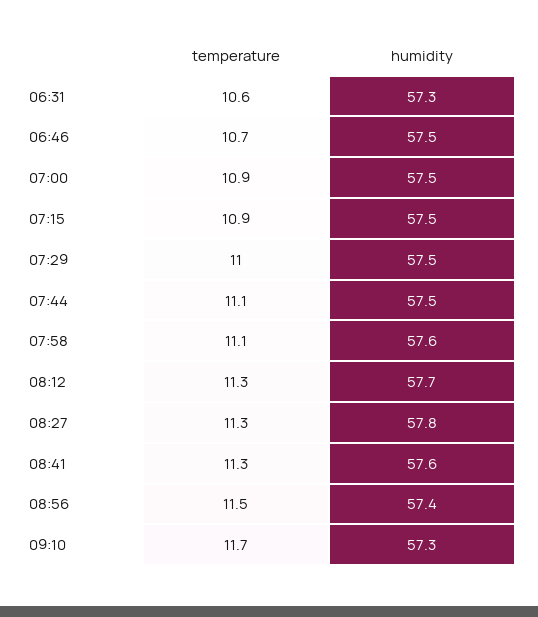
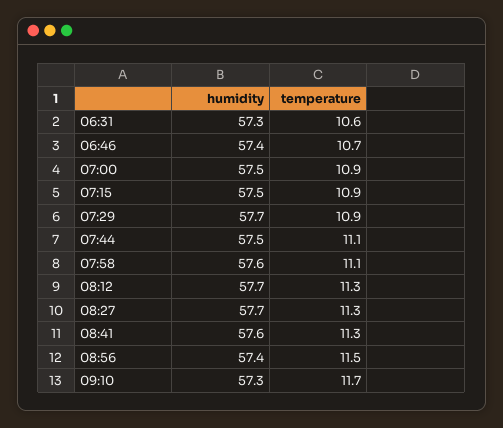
humidity, 06:46: 57.5 -> 57.4
temperature, 07:29: 11 -> 10.9
humidity, 07:29: 57.5 -> 57.7
humidity, 08:27: 57.8 -> 57.7

